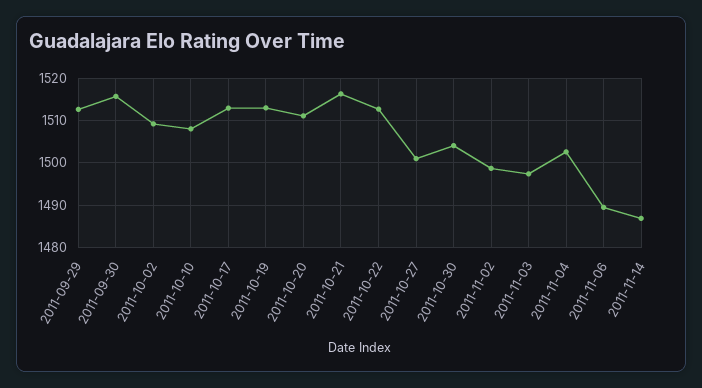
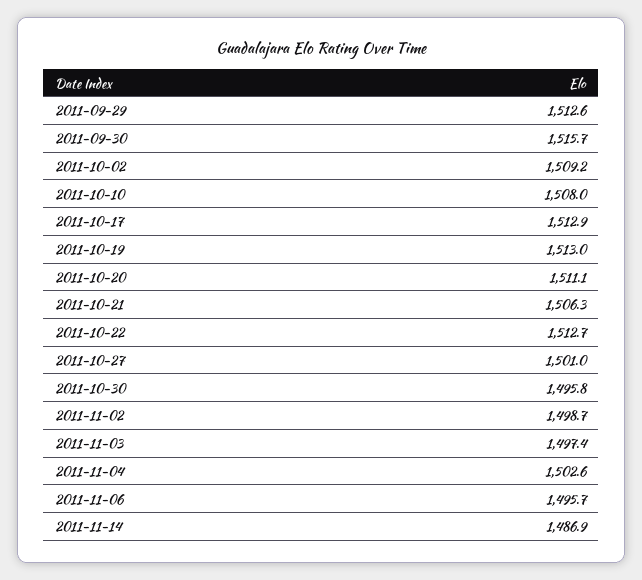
2011-10-21: 1516 -> 1506.3
2011-10-30: 1504 -> 1495.8
2011-11-06: 1490 -> 1495.7

